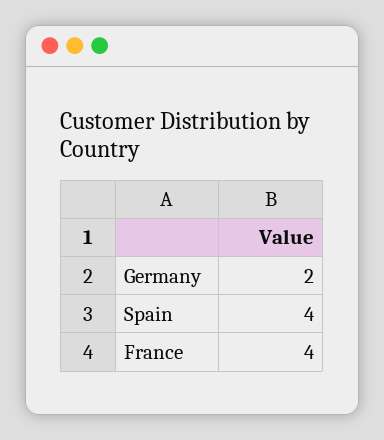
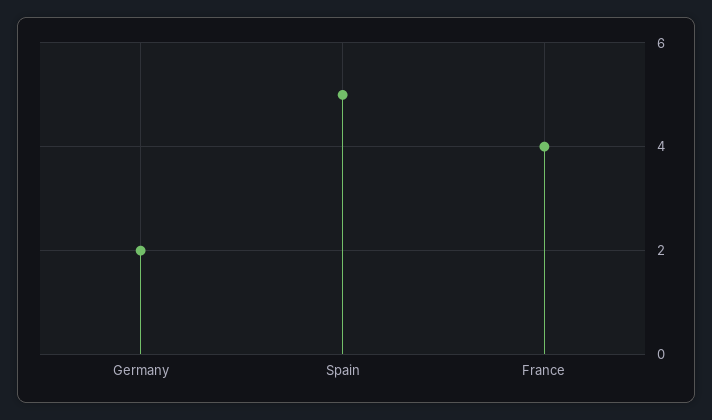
Spain: 4 -> 5

